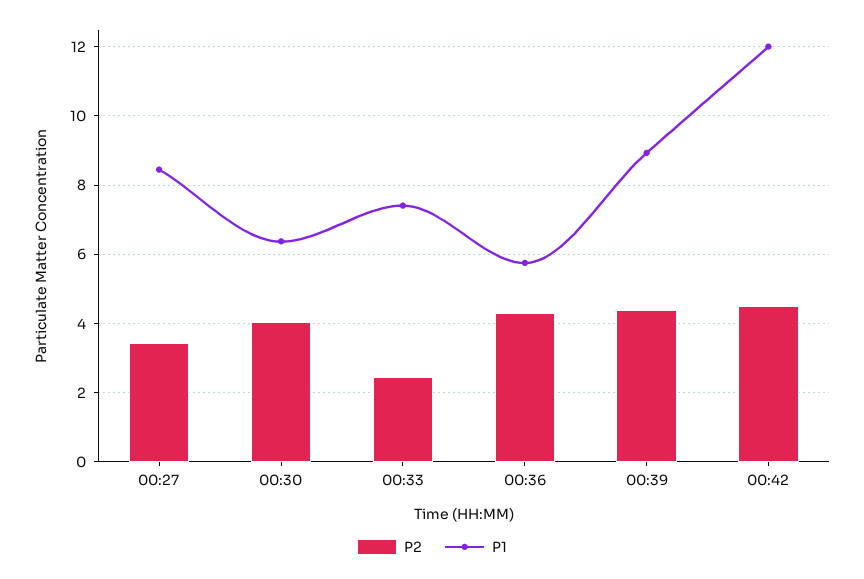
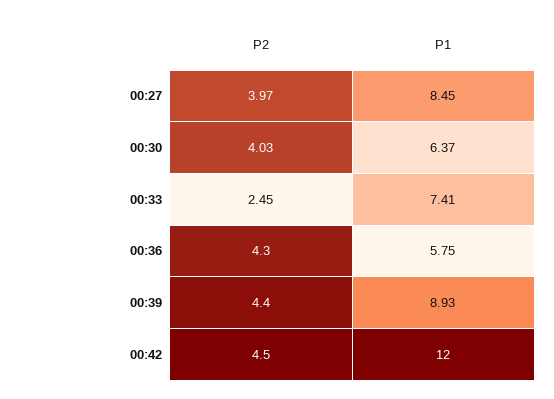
P2, 00:27: 3.4 -> 3.97

